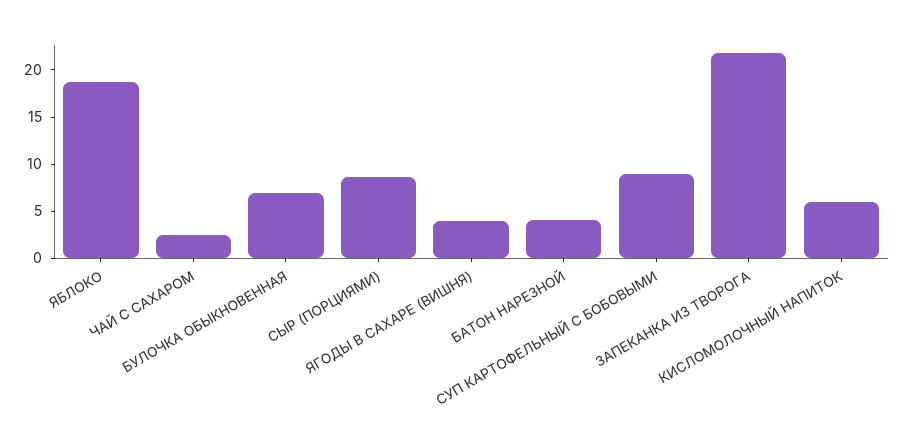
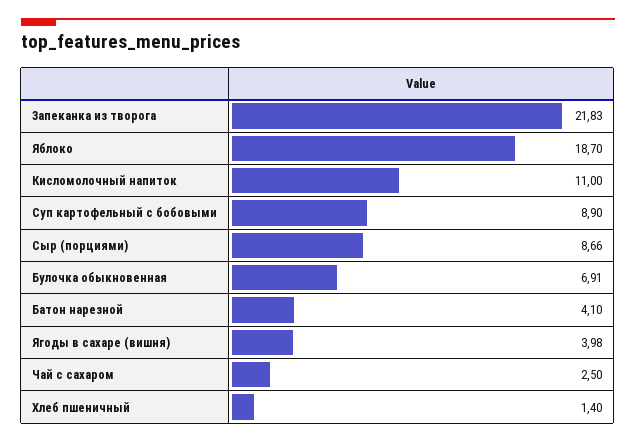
КИСЛОМОЛОЧНЫЙ НАПИТОК: 6 -> 11
Хлеб пшеничный: none -> 1.4

